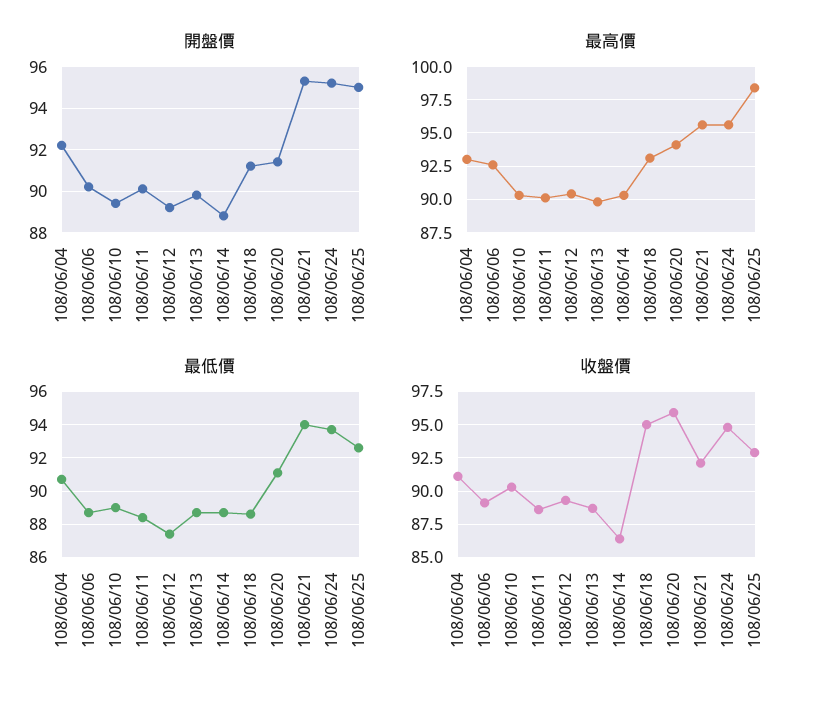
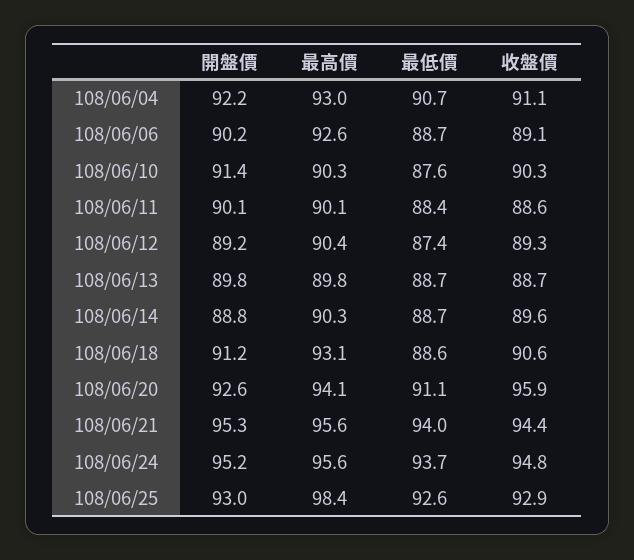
開盤價, 108/06/10: 89.5 -> 91.4
開盤價, 108/06/20: 91.5 -> 92.6
開盤價, 108/06/25: 95 -> 93
最低價, 108/06/10: 89 -> 87.6
收盤價, 108/06/14: 86.5 -> 89.6
收盤價, 108/06/18: 95 -> 90.6
收盤價, 108/06/21: 92 -> 94.4

